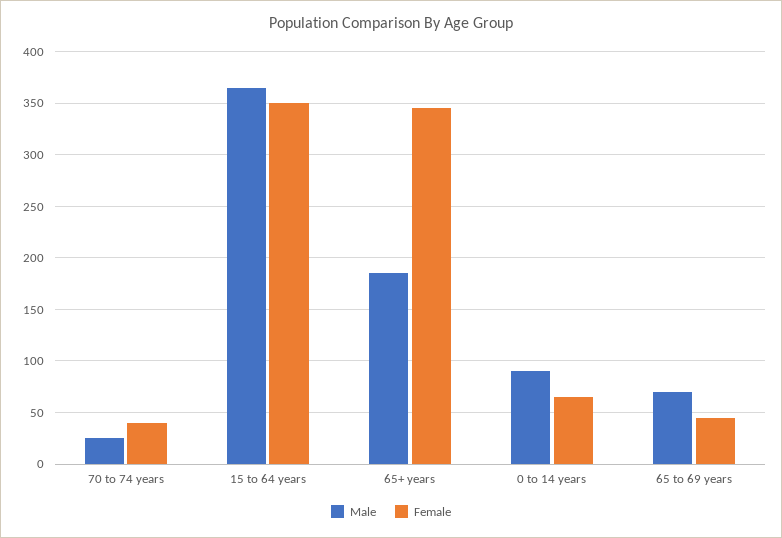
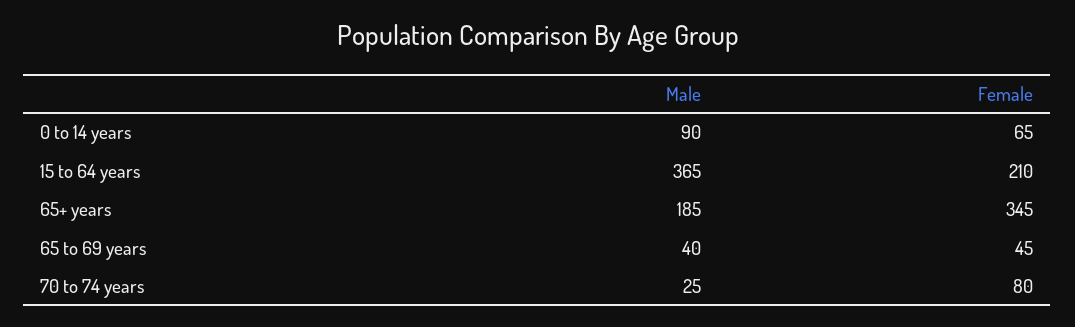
Female, 70 to 74 years: 40 -> 80
Female, 15 to 64 years: 350 -> 210
Male, 65 to 69 years: 70 -> 40

